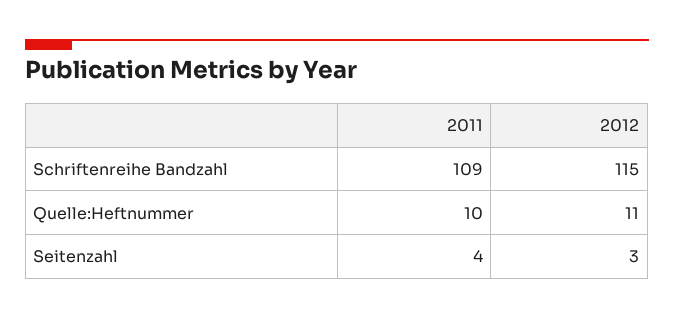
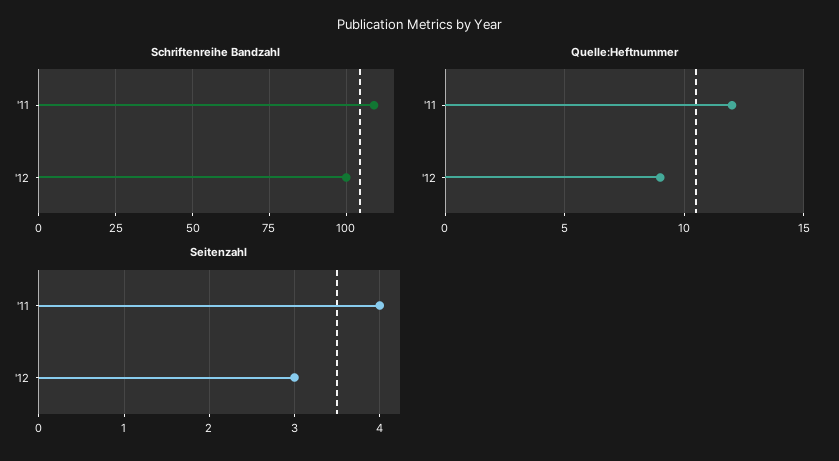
Schriftenreihe Bandzahl, 2012: 115 -> 100
Quelle:Heftnummer, 2011: 10 -> 12
Quelle:Heftnummer, 2012: 11 -> 9

